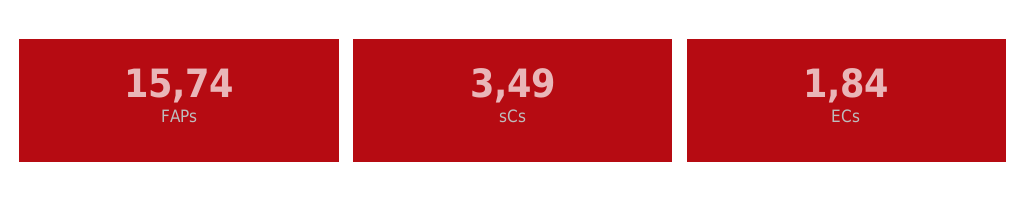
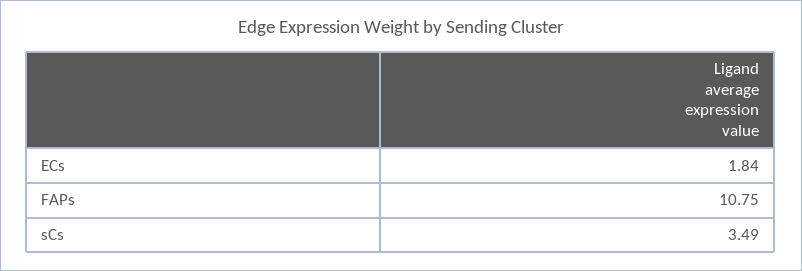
FAPs: 15.74 -> 10.75

